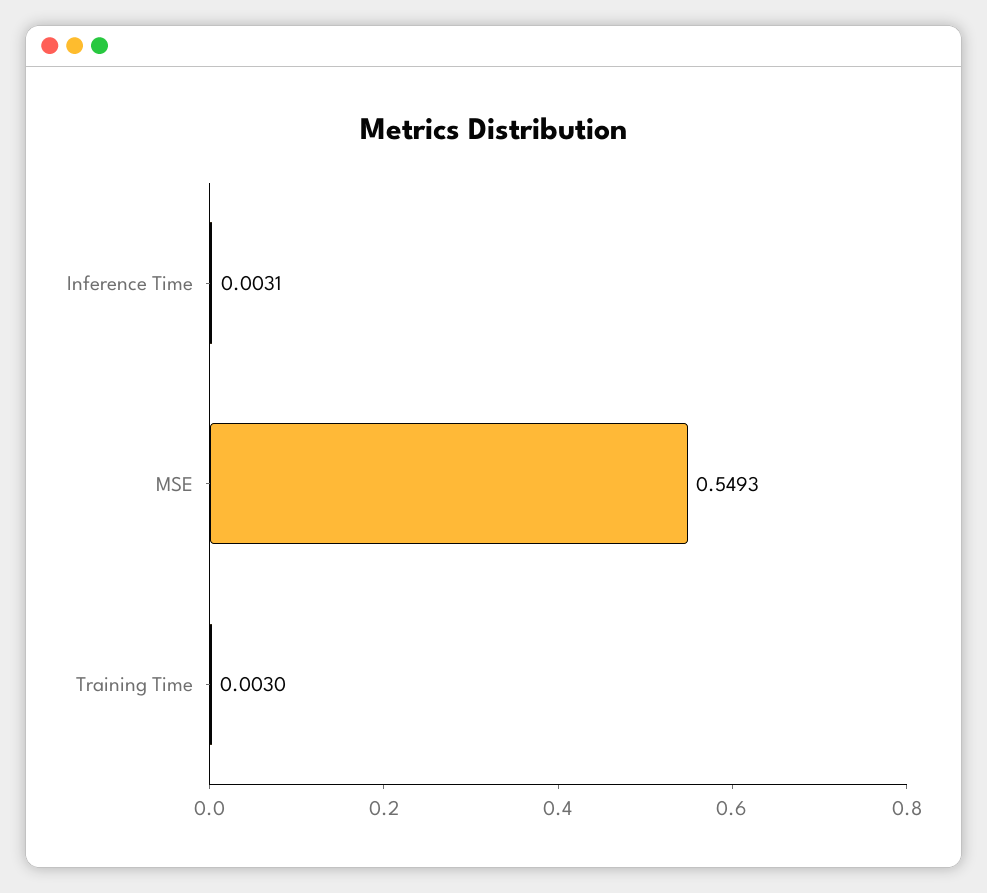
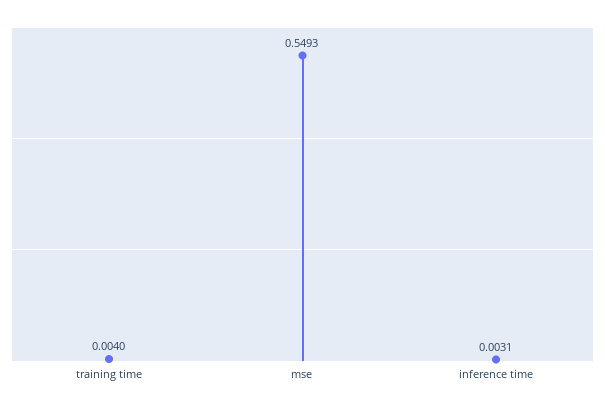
Training Time: 0.003 -> 0.004

